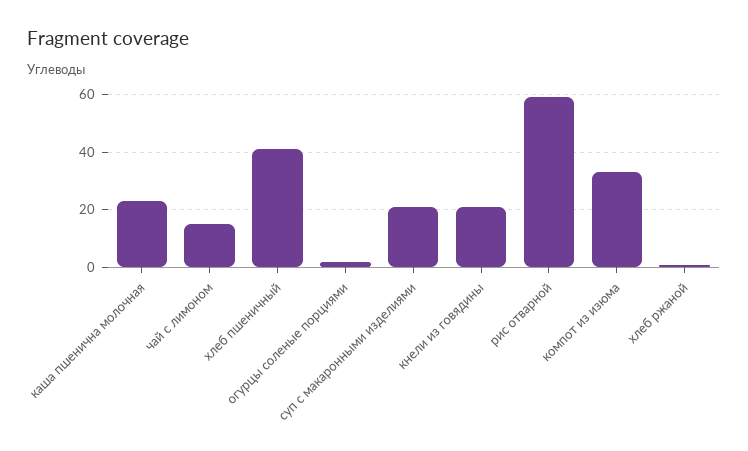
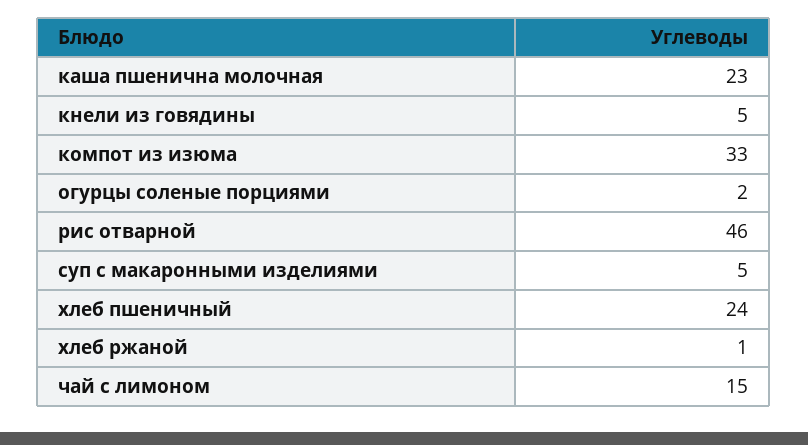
хлеб пшеничный: 40 -> 24
суп с макаронными изделиями: 20 -> 5
кнели из говядины: 20 -> 5
рис отварной: 60 -> 46

